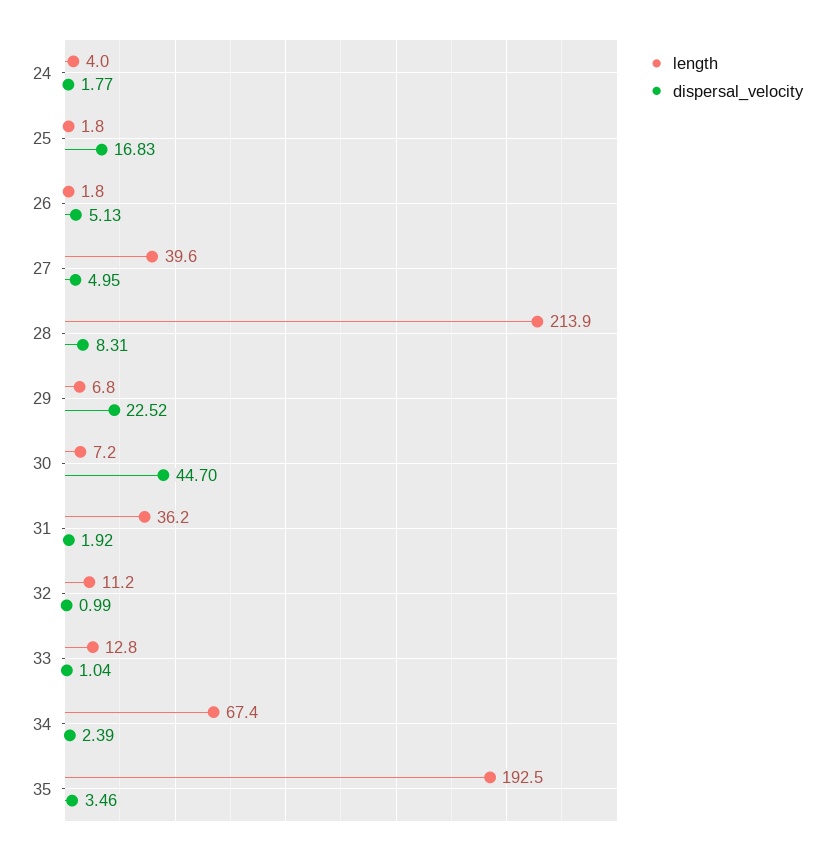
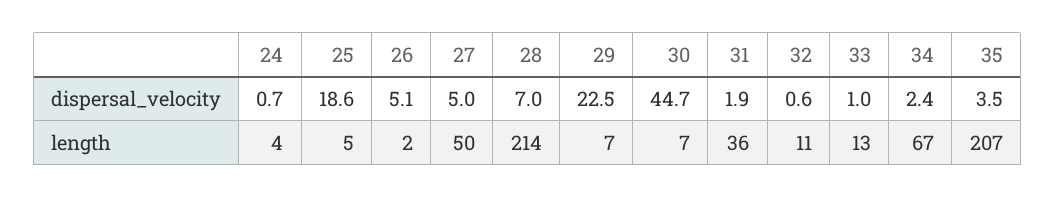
dispersal_velocity, 24: 1.77 -> 0.7
length, 25: 1.8 -> 5
dispersal_velocity, 25: 16.83 -> 18.6
length, 27: 39.6 -> 50
dispersal_velocity, 28: 8.31 -> 7
dispersal_velocity, 32: 0.99 -> 0.6
length, 35: 192.5 -> 207

